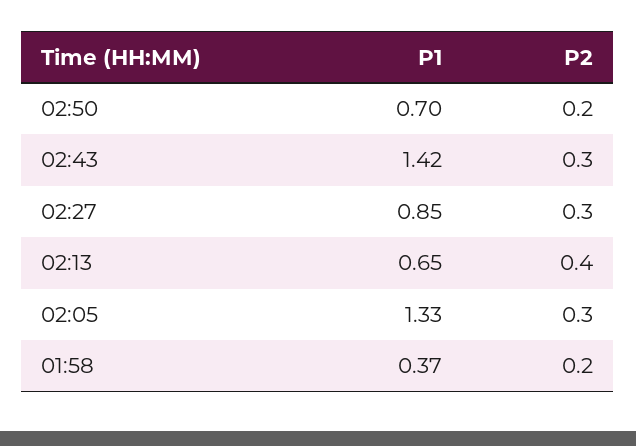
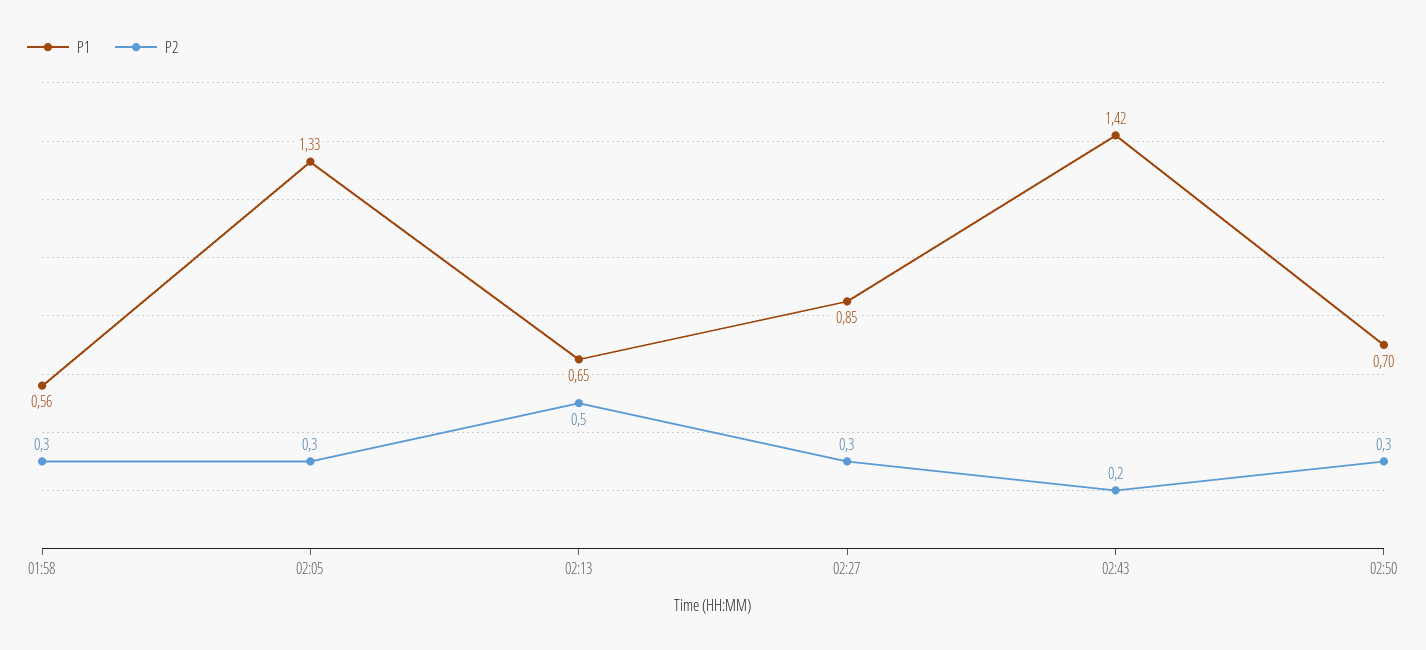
P2, 02:50: 0.2 -> 0.3
P2, 02:43: 0.3 -> 0.2
P2, 02:13: 0.4 -> 0.5
P1, 01:58: 0.37 -> 0.56
P2, 01:58: 0.2 -> 0.3

